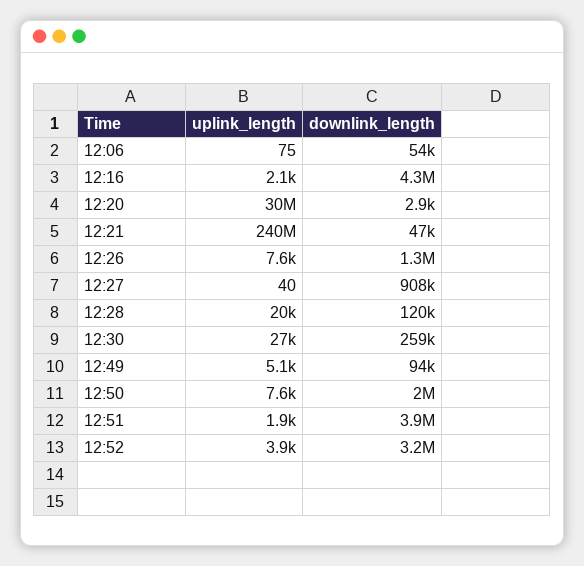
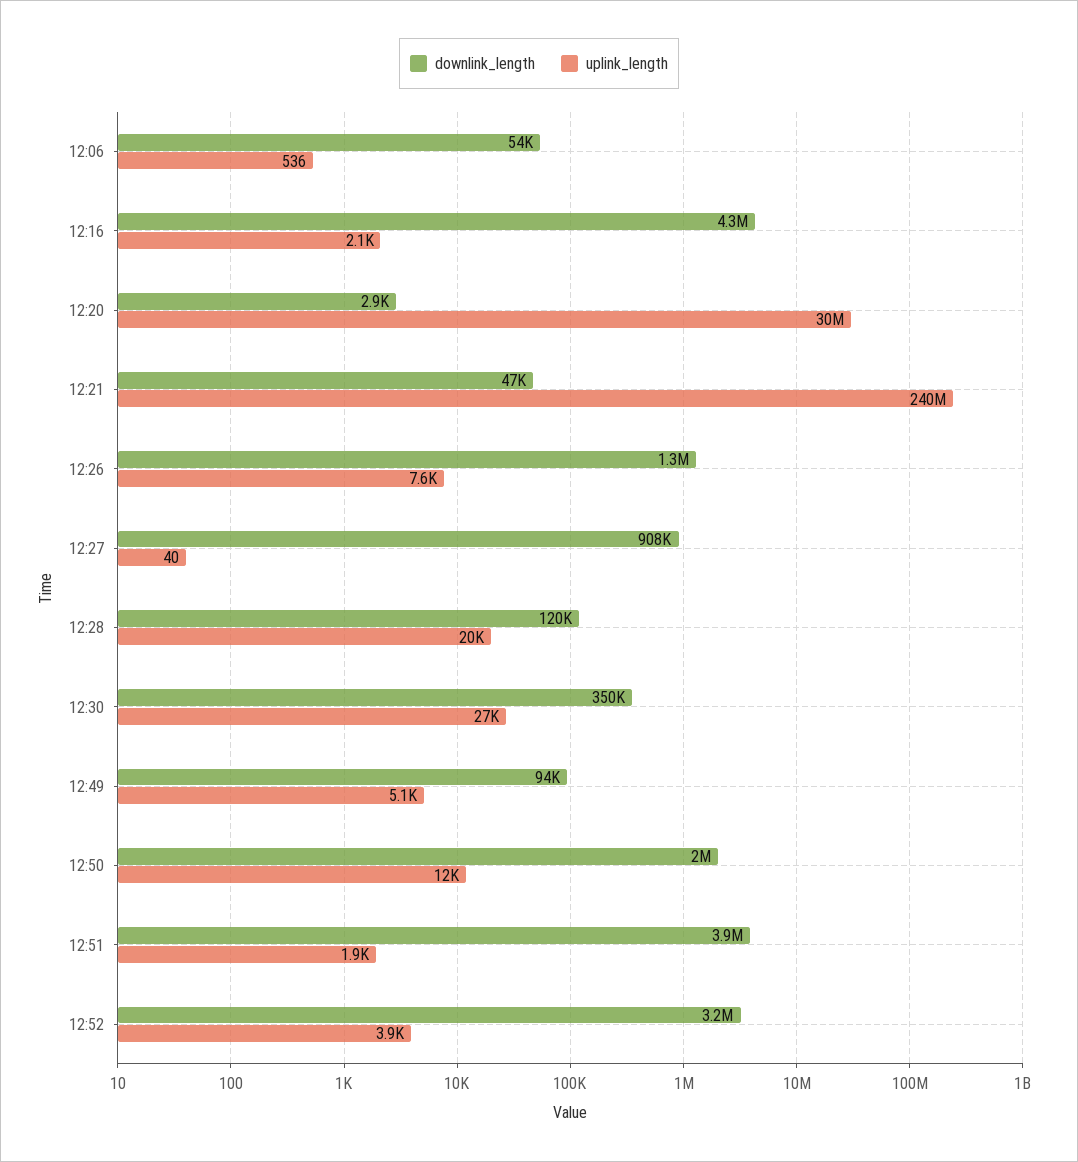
uplink_length, 12:06: 75 -> 536
downlink_length, 12:30: 259000 -> 350000
uplink_length, 12:50: 7600 -> 12000

